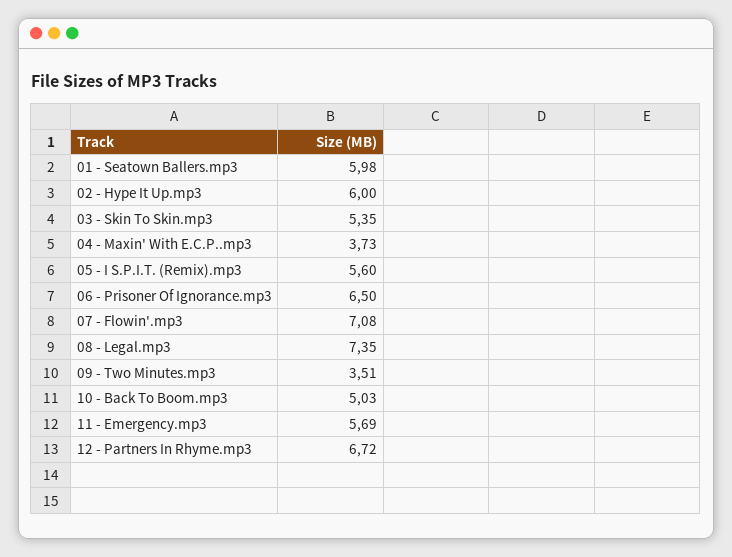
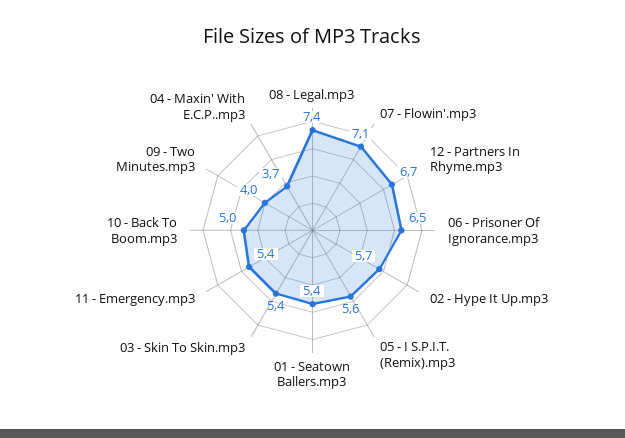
01 - Seatown Ballers.mp3: 5.98 -> 5.4
02 - Hype It Up.mp3: 6 -> 5.7
09 - Two Minutes.mp3: 3.51 -> 4
11 - Emergency.mp3: 5.69 -> 5.4

